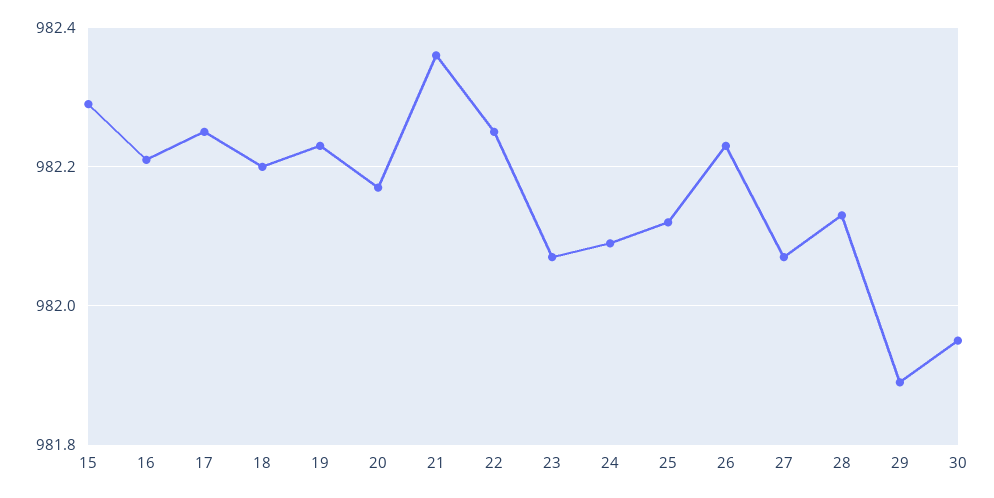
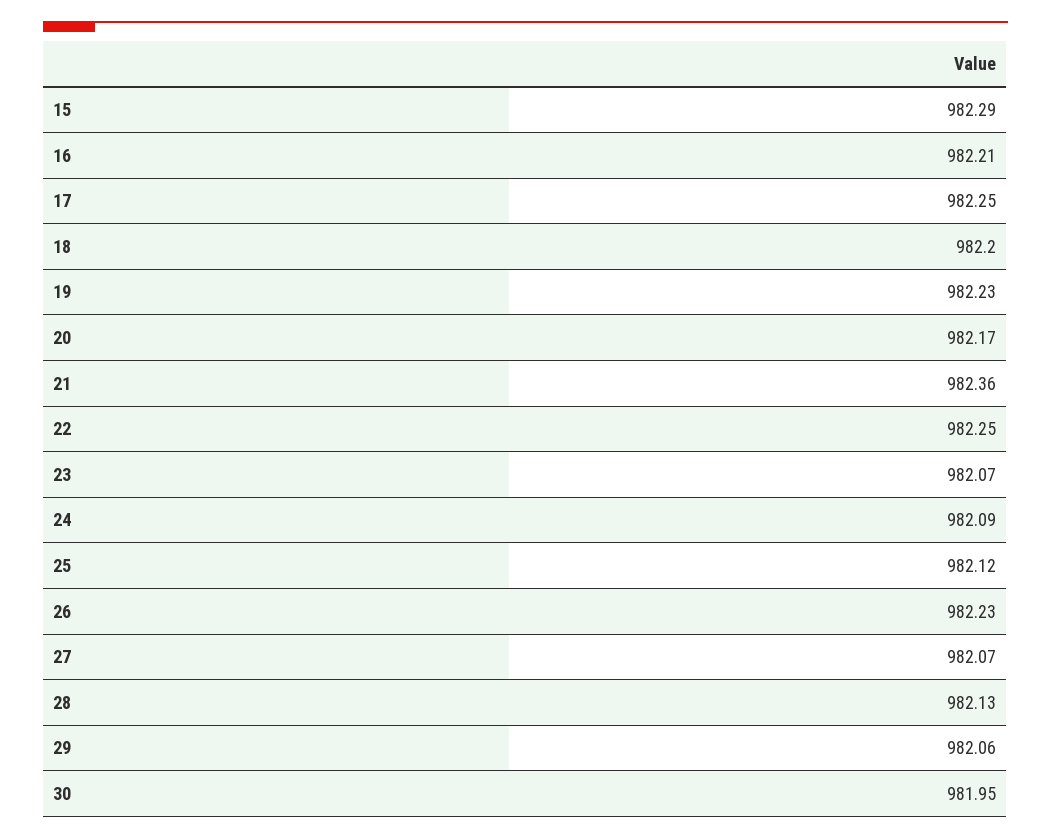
29: 981.9 -> 982.06

